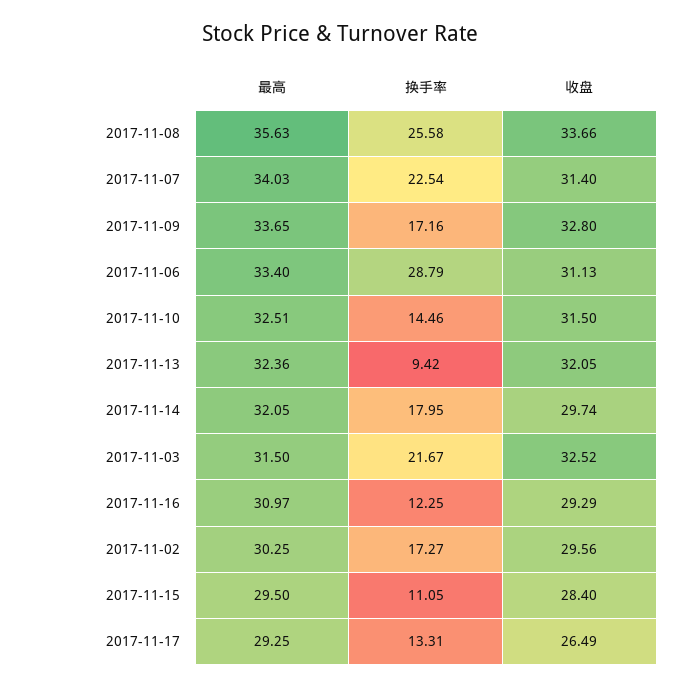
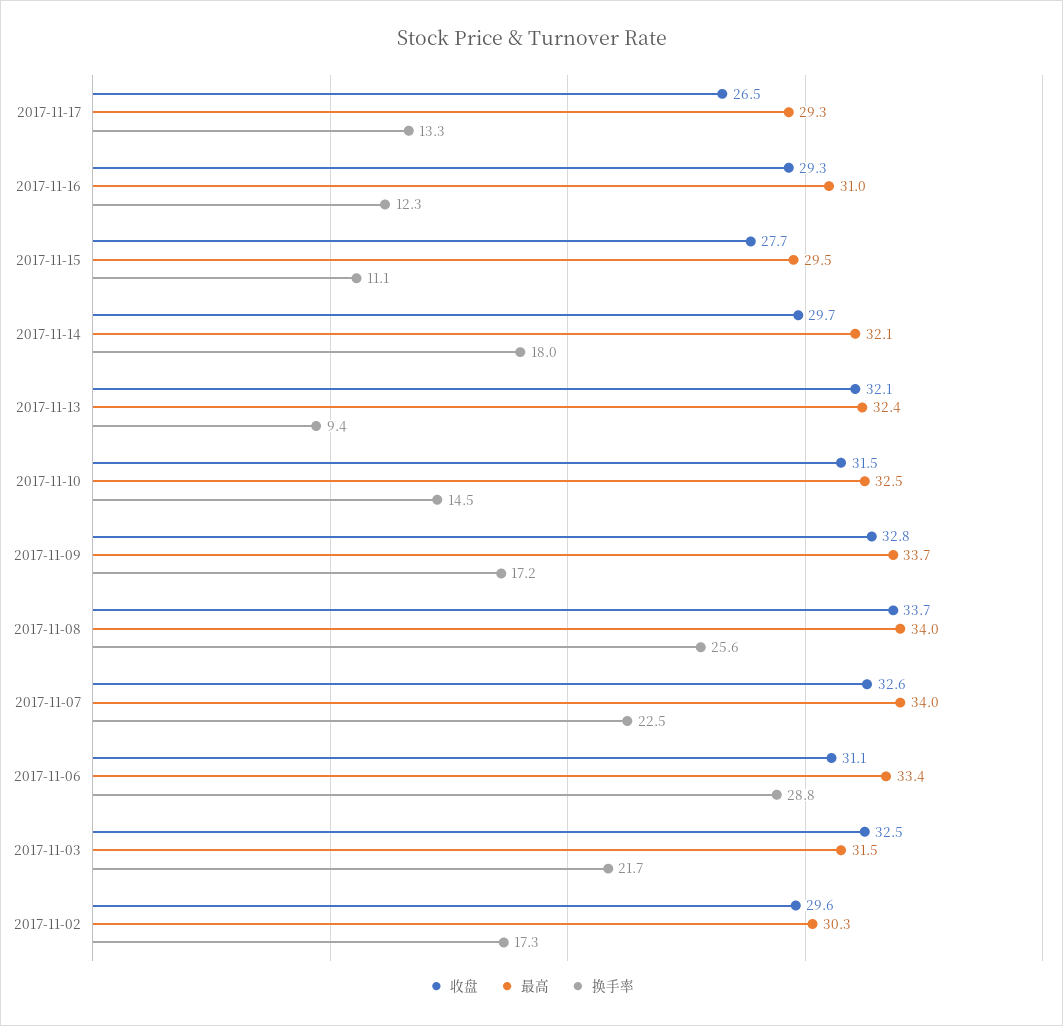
最高, 2017-11-08: 35.63 -> 34
收盘, 2017-11-07: 31.4 -> 32.6
收盘, 2017-11-15: 28.4 -> 27.7

